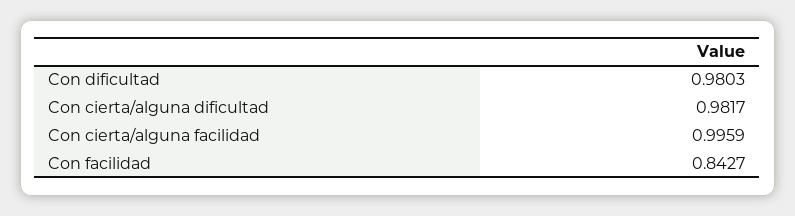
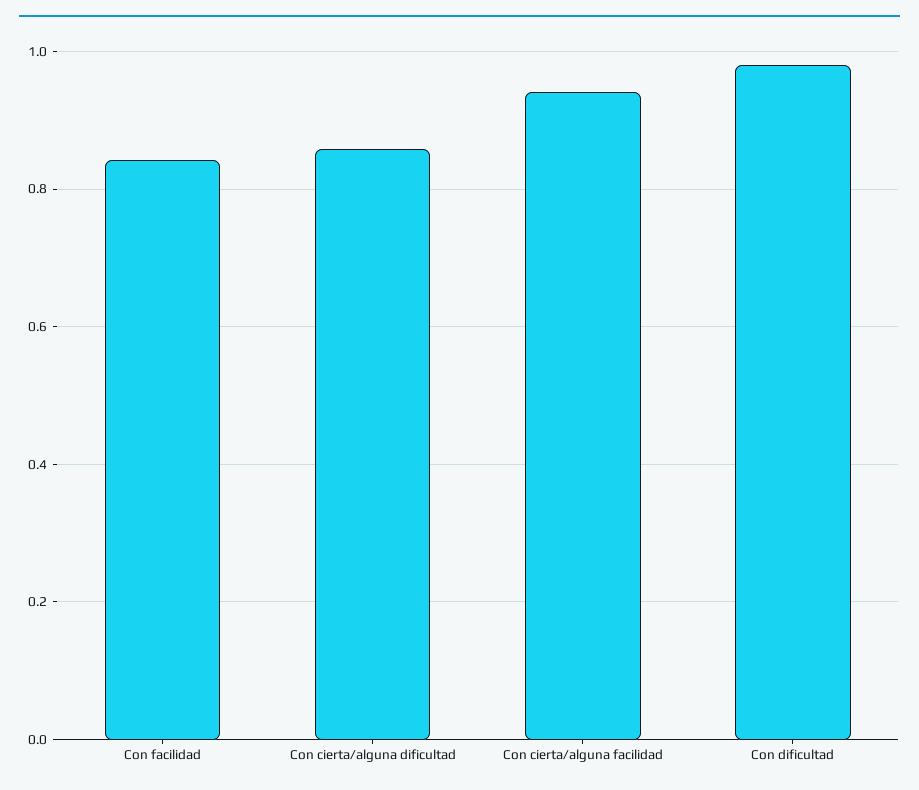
Con cierta/alguna dificultad: 0.9817 -> 0.86
Con cierta/alguna facilidad: 0.9959 -> 0.94

